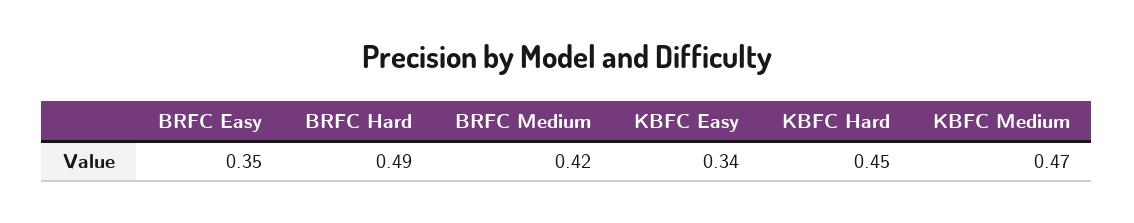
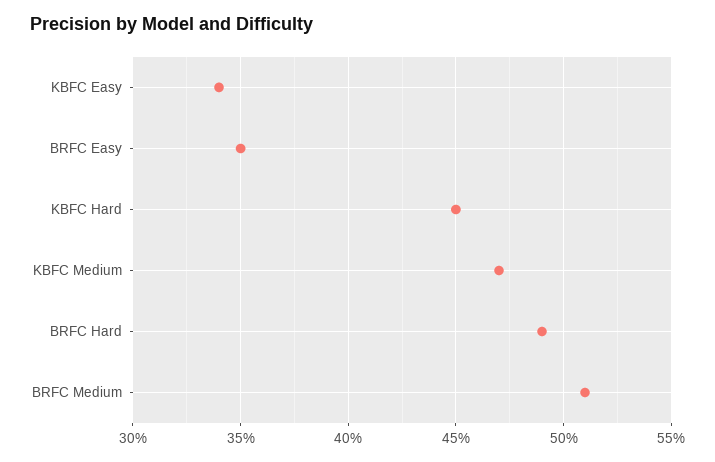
BRFC Medium: 0.42 -> 0.51

